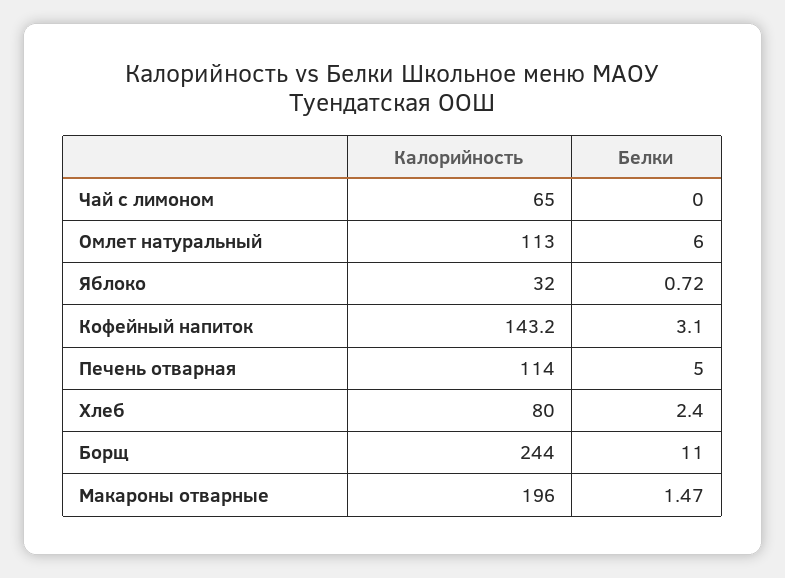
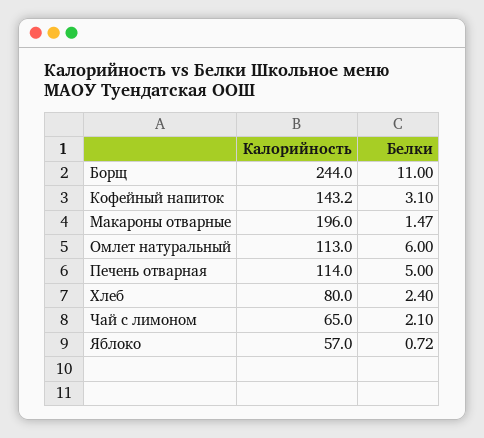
Белки, Чай с лимоном: 0 -> 2.1
Калорийность, Яблоко: 32 -> 57

